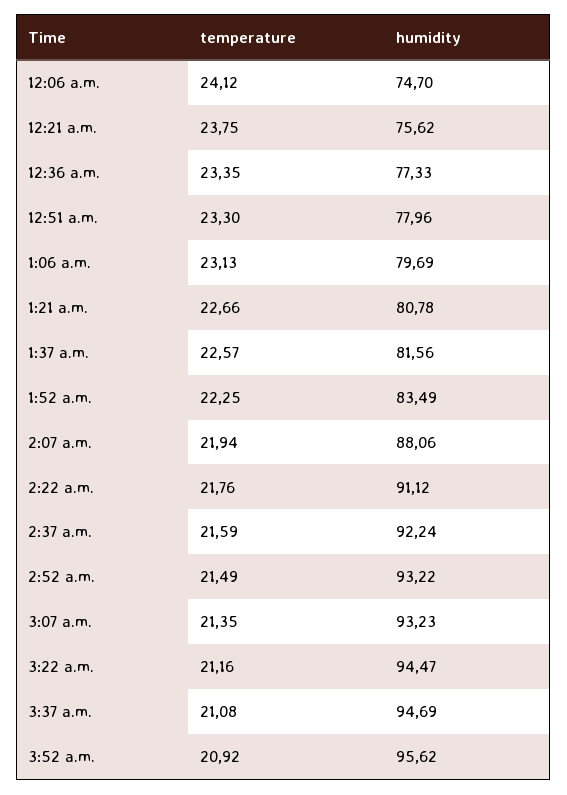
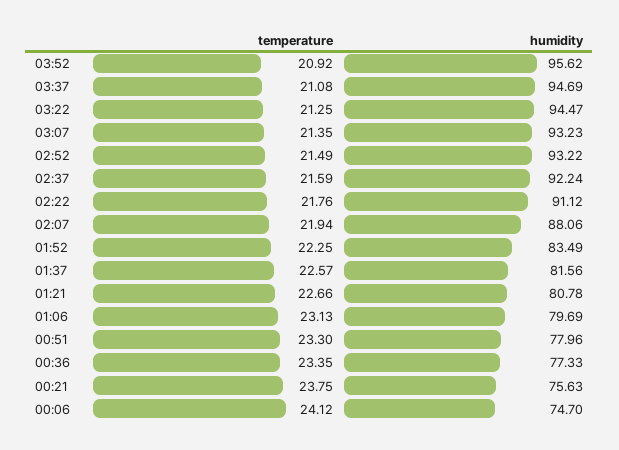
humidity, 12:21 a.m.: 75.62 -> 75.63
temperature, 3:22 a.m.: 21.16 -> 21.25

